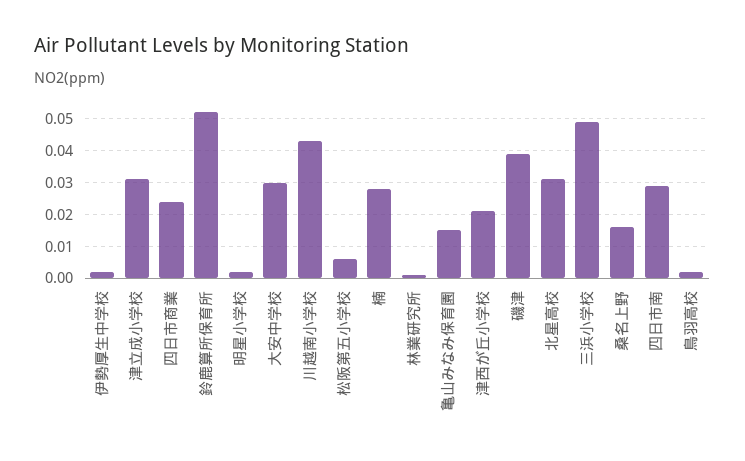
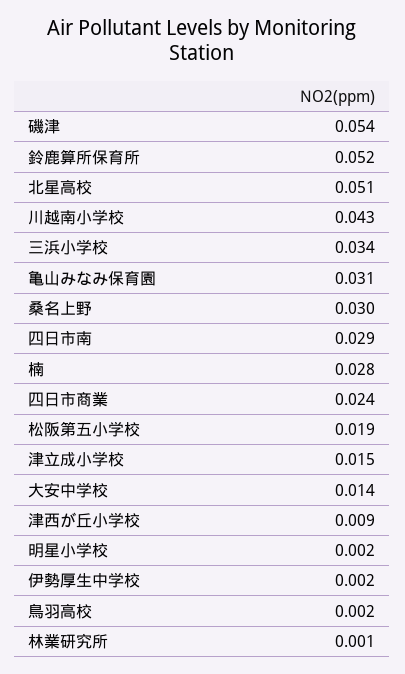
津立成小学校: 0.03 -> 0.015
大安中学校: 0.03 -> 0.014
松阪第五小学校: 0.005 -> 0.019
亀山みなみ保育園: 0.015 -> 0.031
津西が丘小学校: 0.02 -> 0.009
磯津: 0.04 -> 0.054
北星高校: 0.03 -> 0.051
三浜小学校: 0.05 -> 0.034
桑名上野: 0.015 -> 0.03

